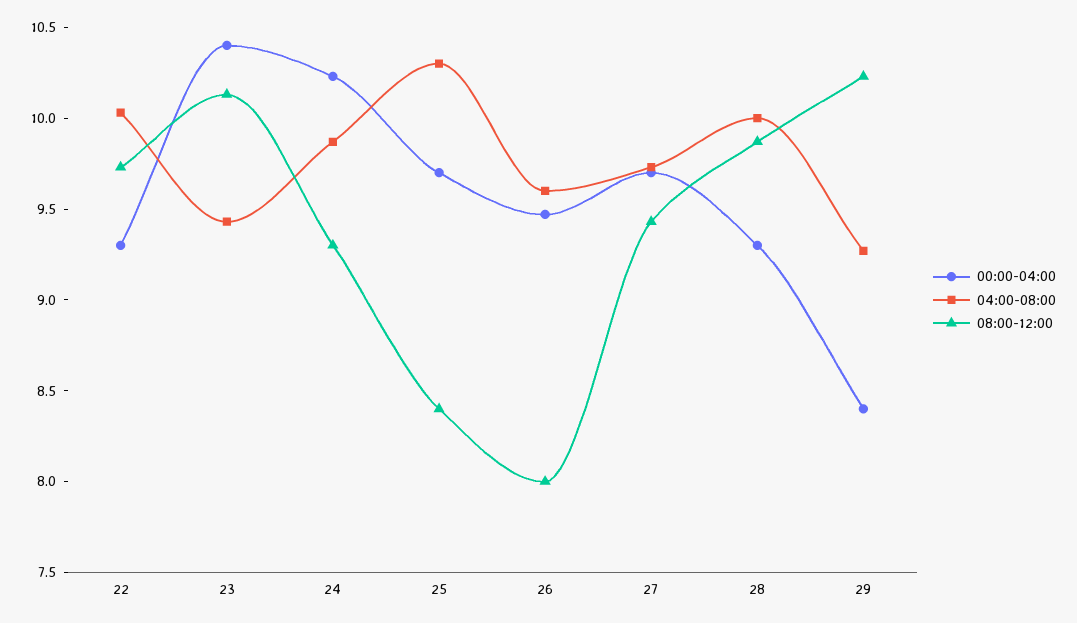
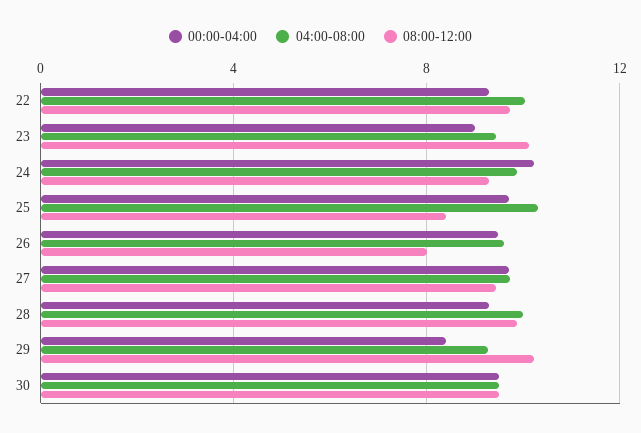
00:00-04:00, 23: 10.4 -> 9
00:00-04:00, 30: none -> 9.5
04:00-08:00, 30: none -> 9.5
08:00-12:00, 30: none -> 9.5

